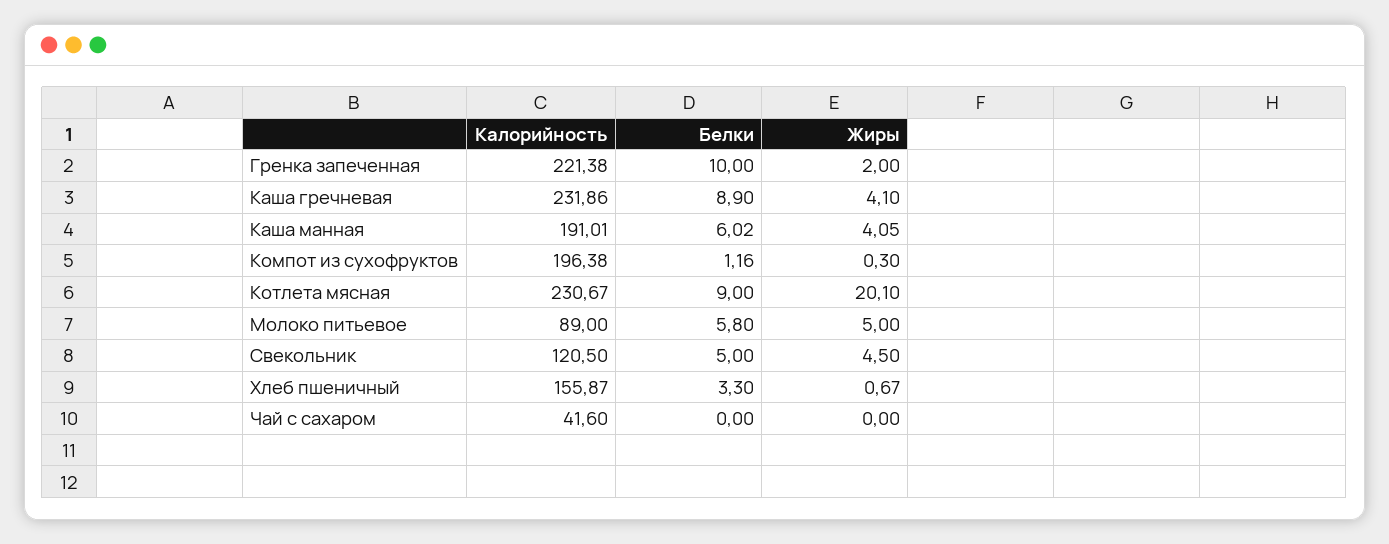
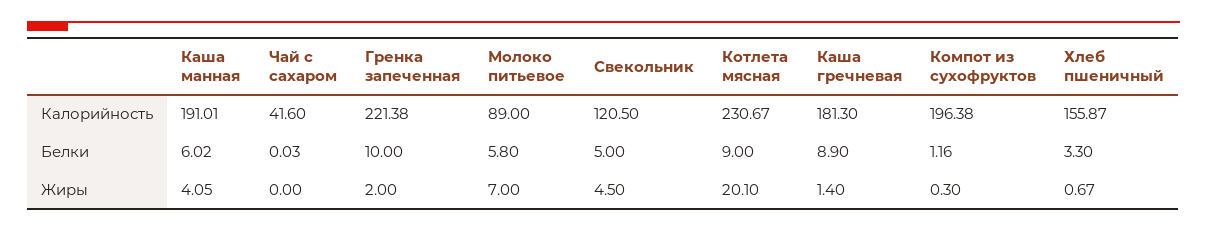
Калорийность, Каша гречневая: 231.86 -> 181.3
Жиры, Каша гречневая: 4.1 -> 1.4
Жиры, Молоко питьевое: 5 -> 7
Белки, Чай с сахаром: 0 -> 0.03

